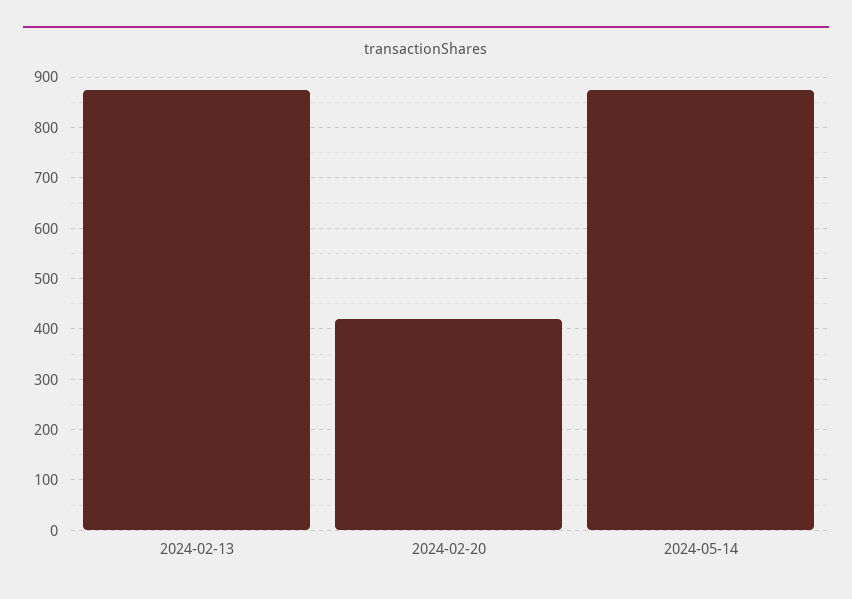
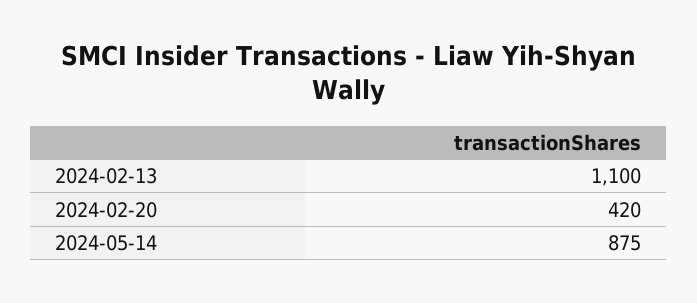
2024-02-13: 880 -> 1100

